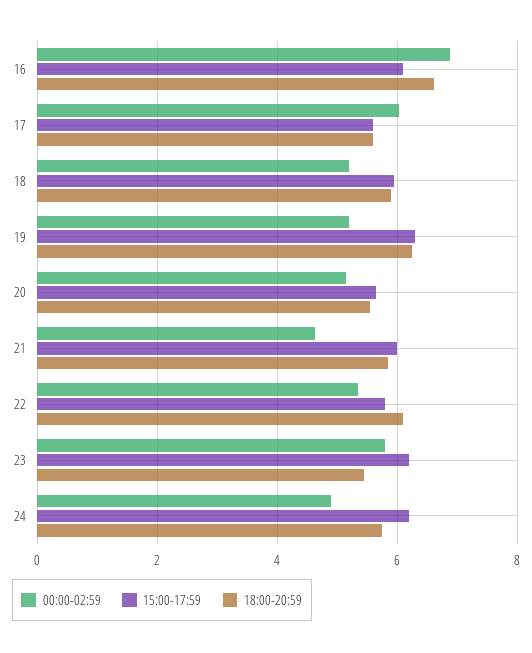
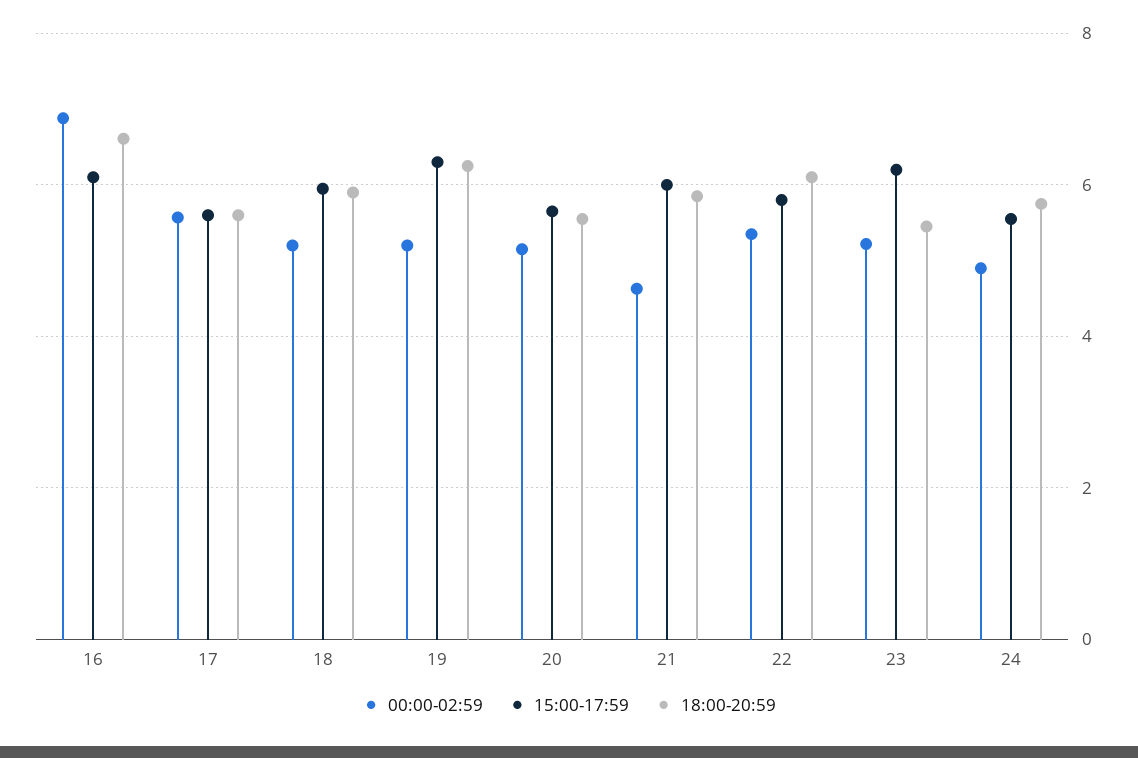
00:00-02:59, 17: 6 -> 5.6
00:00-02:59, 23: 5.8 -> 5.2
15:00-17:59, 24: 6.2 -> 5.6

